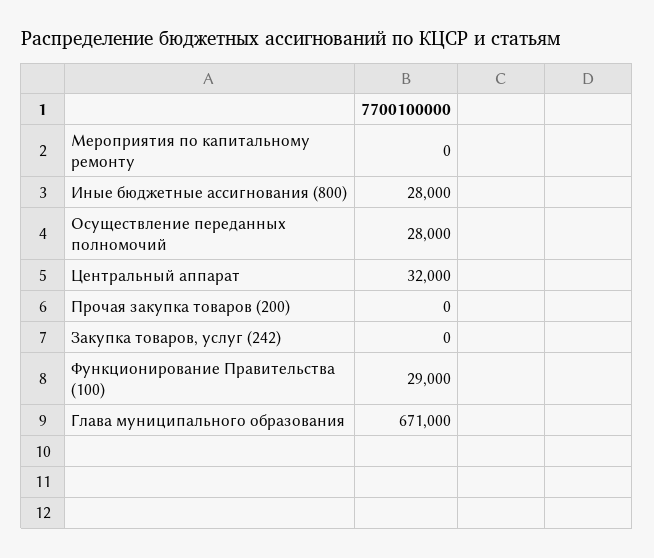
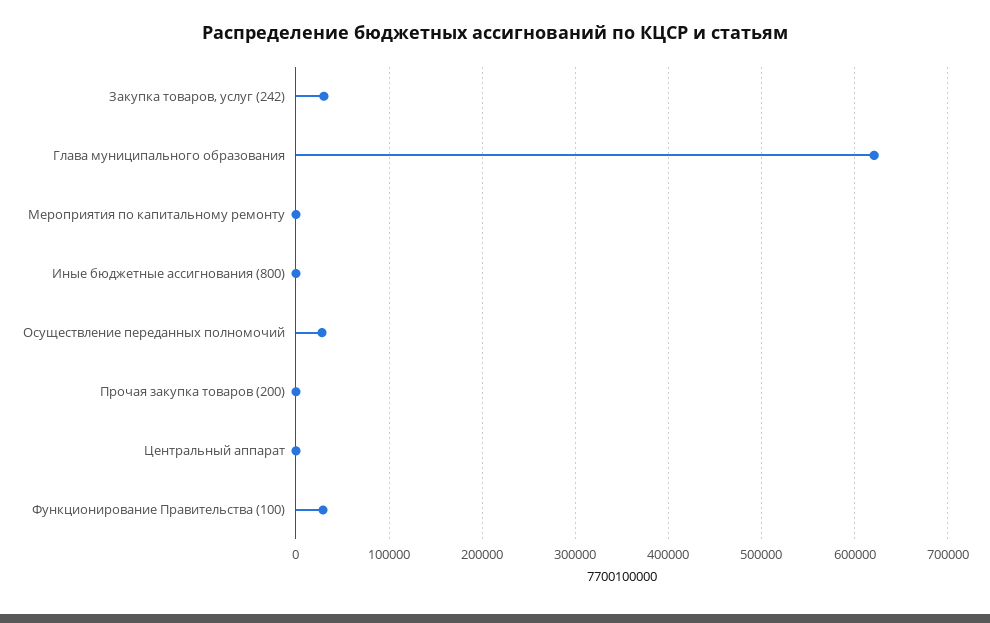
Иные бюджетные ассигнования (800): 28000 -> 0
Центральный аппарат: 32000 -> 0
Закупка товаров, услуг (242): 0 -> 30000
Глава муниципального образования: 671000 -> 620000

